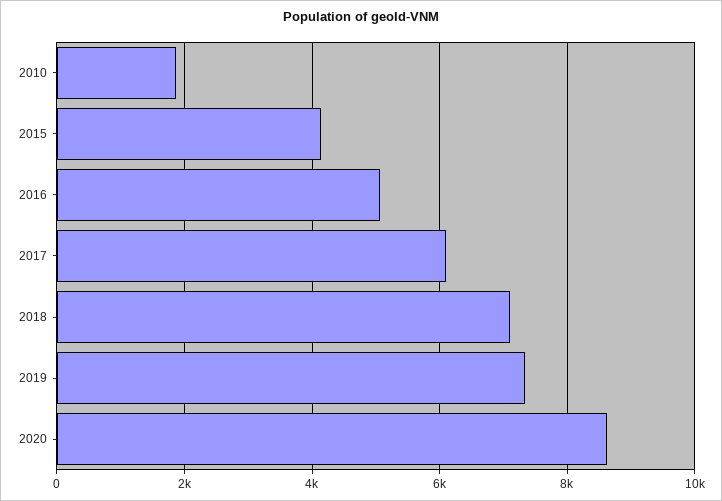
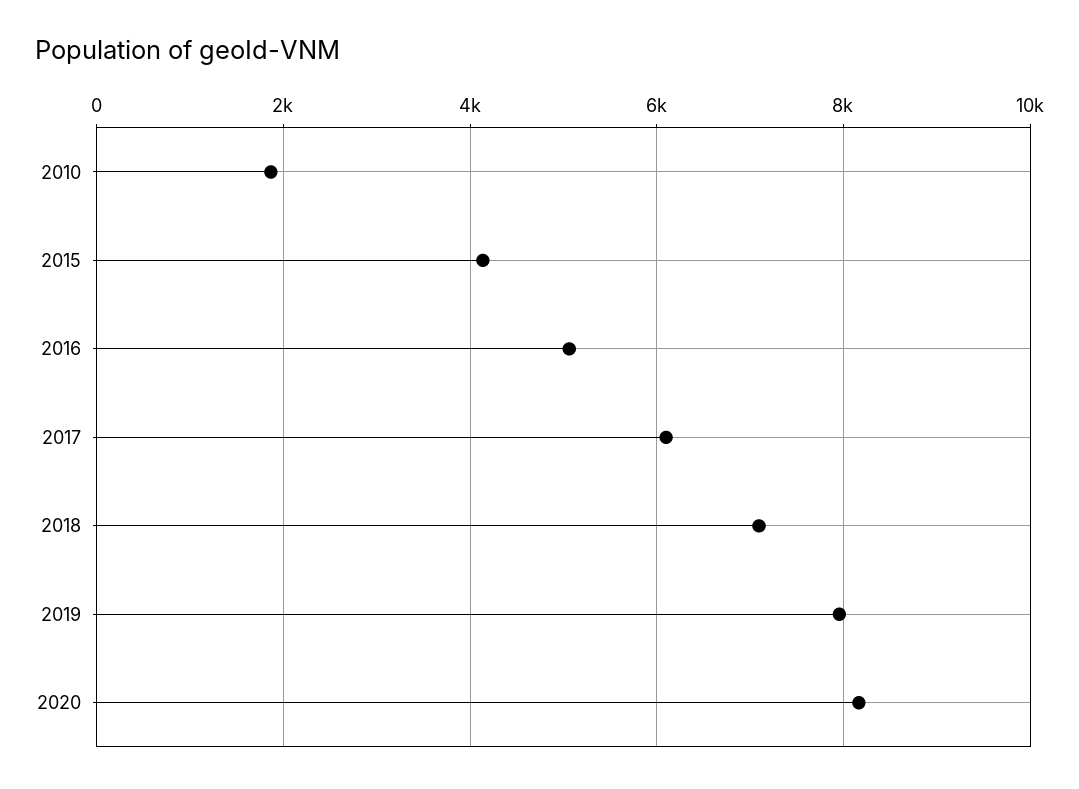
2019: 7400 -> 8000
2020: 8600 -> 8200

